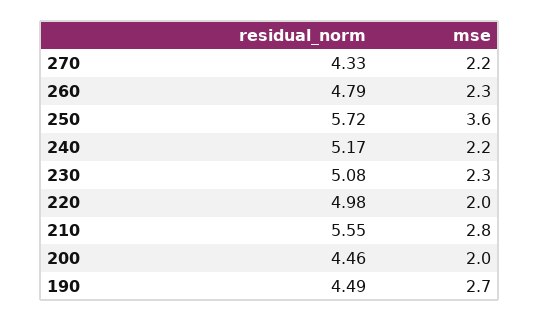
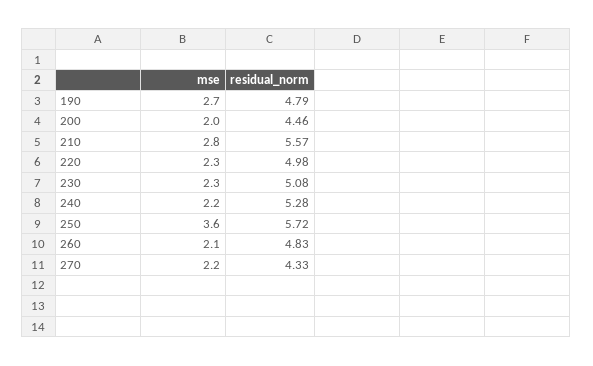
residual_norm, 260: 4.79 -> 4.83
mse, 260: 2.3 -> 2.1
residual_norm, 240: 5.17 -> 5.28
mse, 220: 2 -> 2.3
residual_norm, 210: 5.55 -> 5.57
residual_norm, 190: 4.49 -> 4.79

